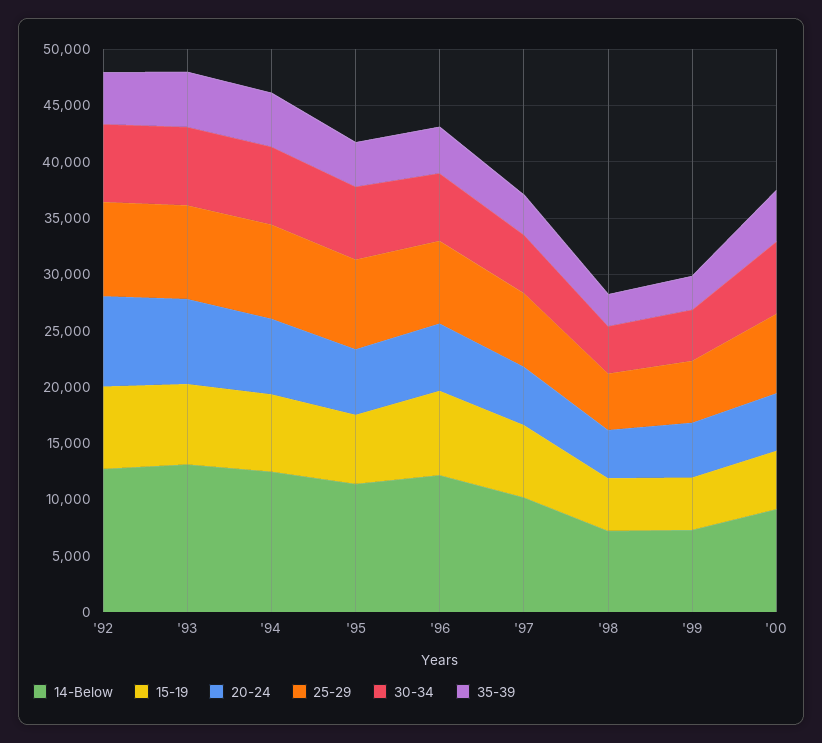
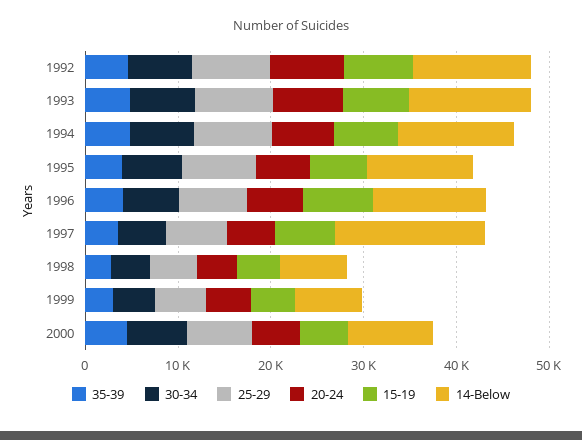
14-Below, '97: 10000 -> 16000

